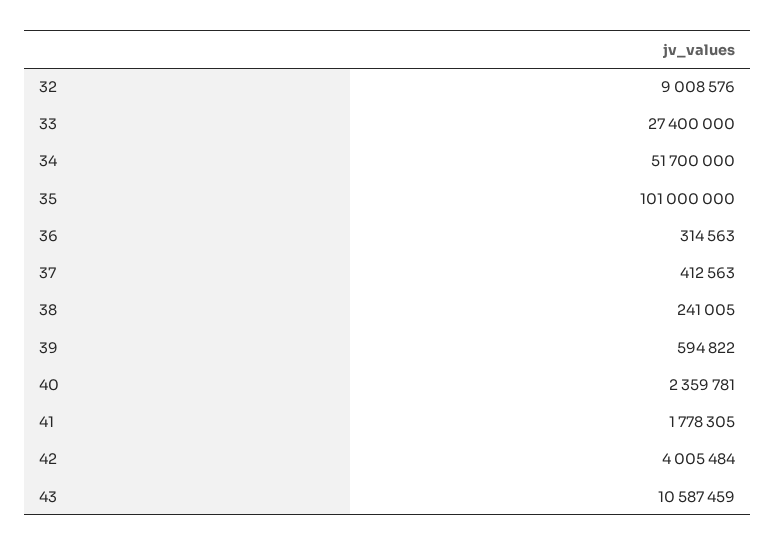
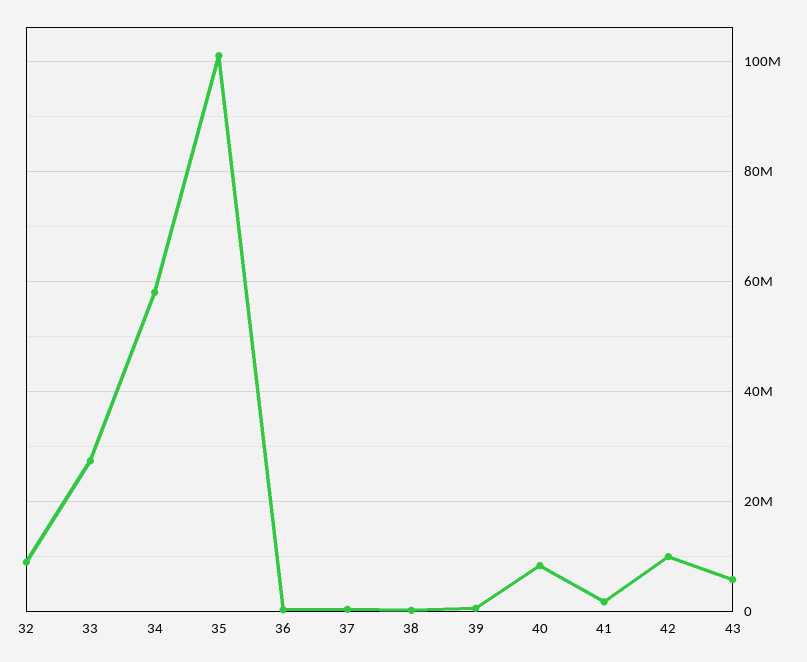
34: 51700000 -> 58000000
40: 2359781 -> 8000000
42: 4005484 -> 10000000
43: 10587459 -> 6000000

